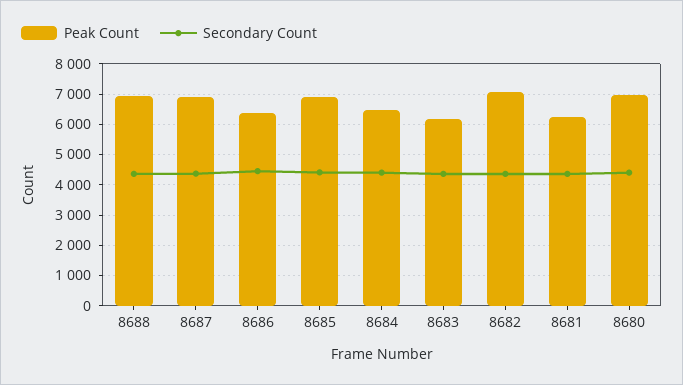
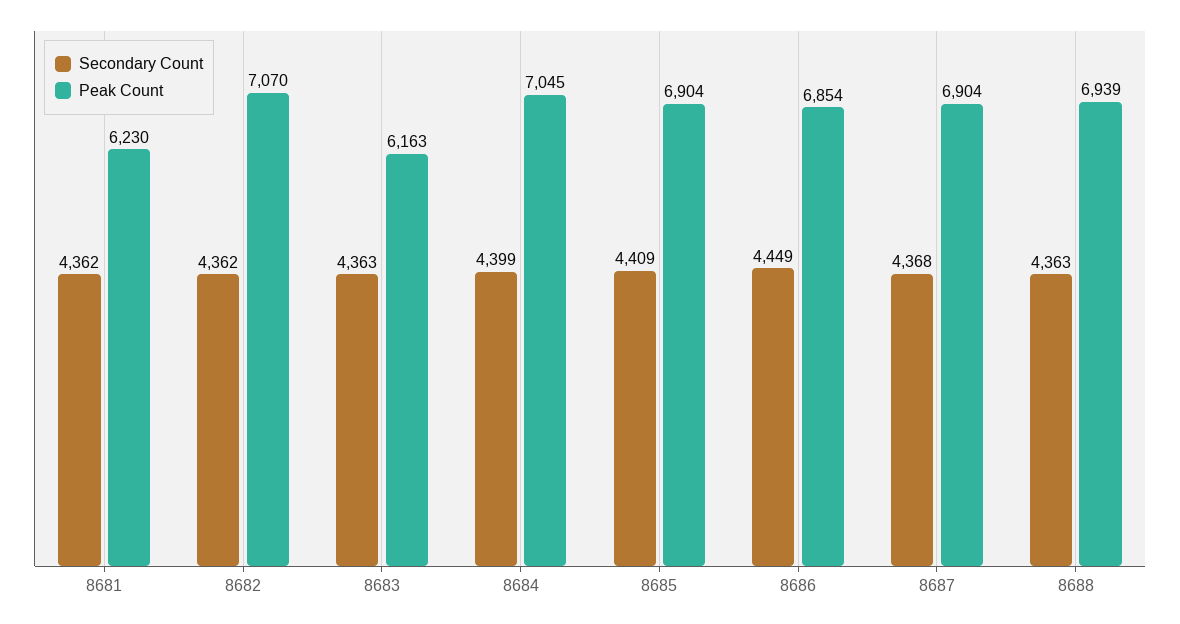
Peak Count, 8686: 6400 -> 6854
Peak Count, 8684: 6400 -> 7045
Peak Count, 8680: 7000 -> none
Secondary Count, 8680: 4400 -> none

